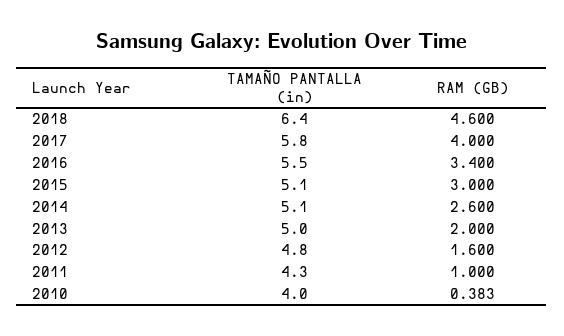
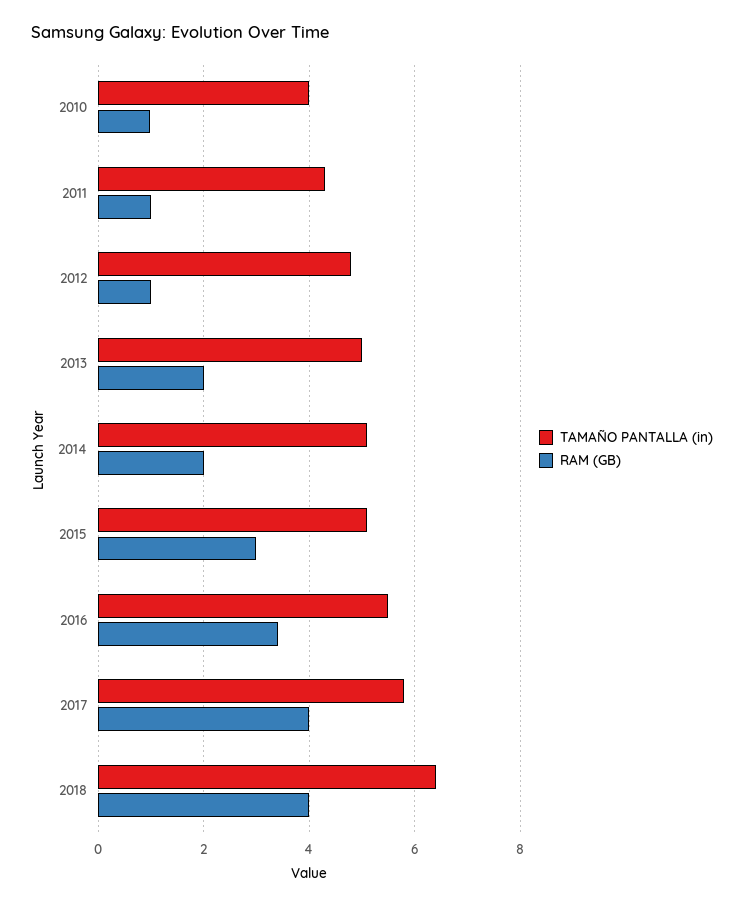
RAM (GB), 2018: 4.6 -> 4
RAM (GB), 2014: 2.6 -> 2
RAM (GB), 2012: 1.6 -> 1
RAM (GB), 2010: 0.383 -> 1

